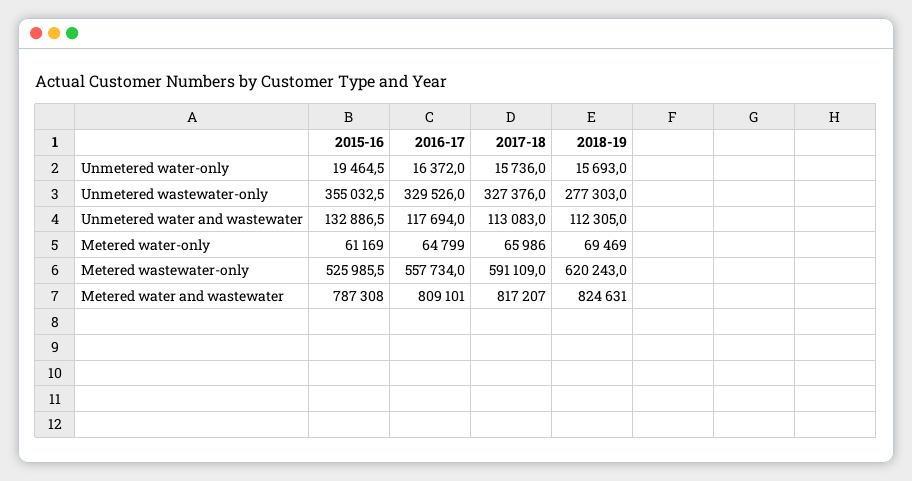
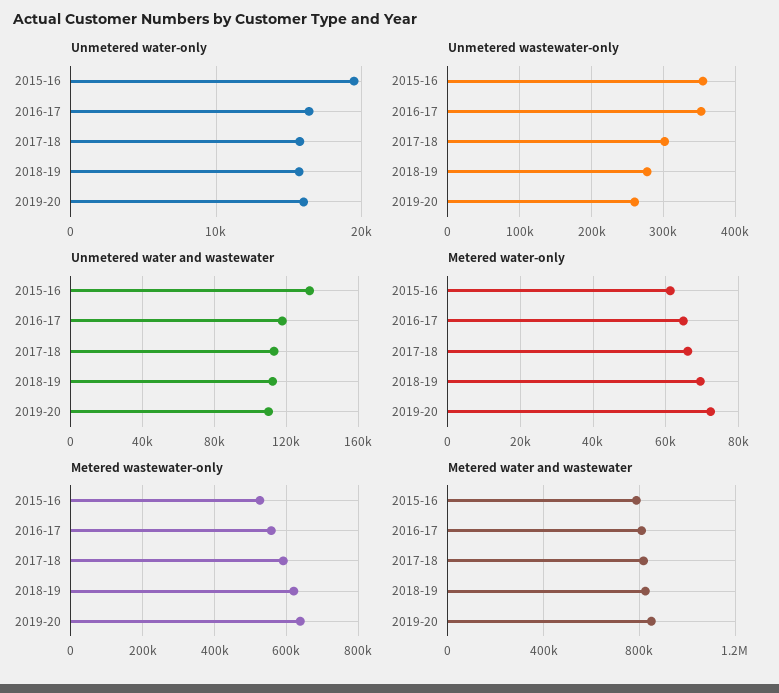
Unmetered wastewater-only, 2016-17: 329526 -> 350000
Unmetered wastewater-only, 2017-18: 327376 -> 300000
Unmetered water-only, 2019-20: none -> 16000
Unmetered wastewater-only, 2019-20: none -> 260000
Unmetered water and wastewater, 2019-20: none -> 110000
Metered water-only, 2019-20: none -> 72000
Metered wastewater-only, 2019-20: none -> 640000
Metered water and wastewater, 2019-20: none -> 850000

